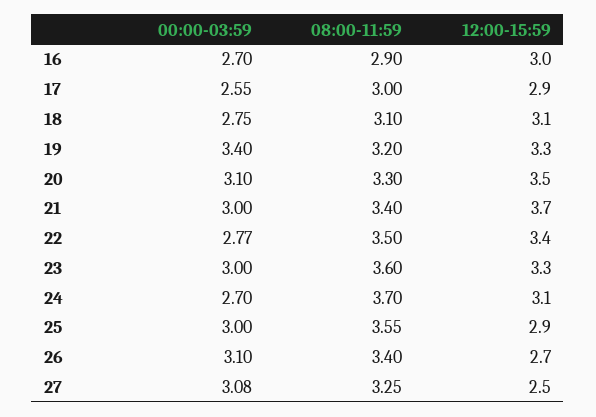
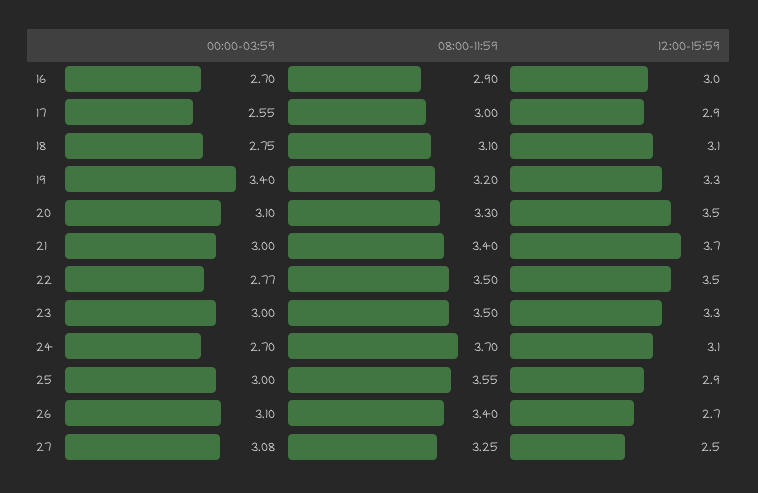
12:00-15:59, 22: 3.4 -> 3.5
08:00-11:59, 23: 3.6 -> 3.5

